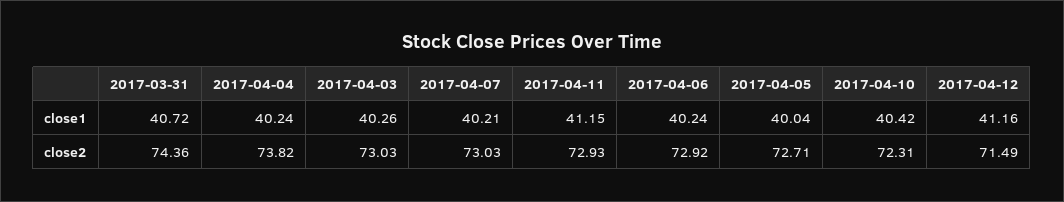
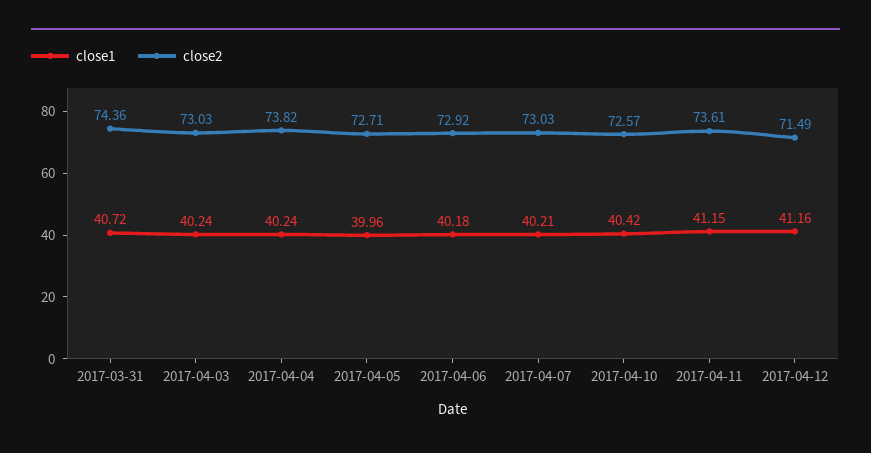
close1, 2017-04-03: 40.26 -> 40.24
close1, 2017-04-06: 40.24 -> 40.18
close1, 2017-04-05: 40.04 -> 39.96
close2, 2017-04-11: 72.93 -> 73.61
close2, 2017-04-10: 72.31 -> 72.57

